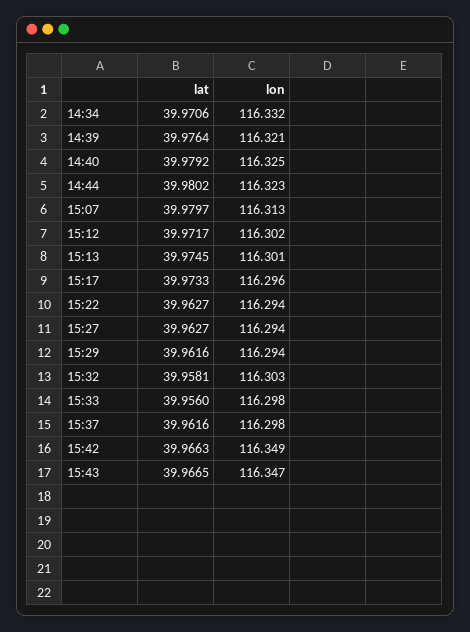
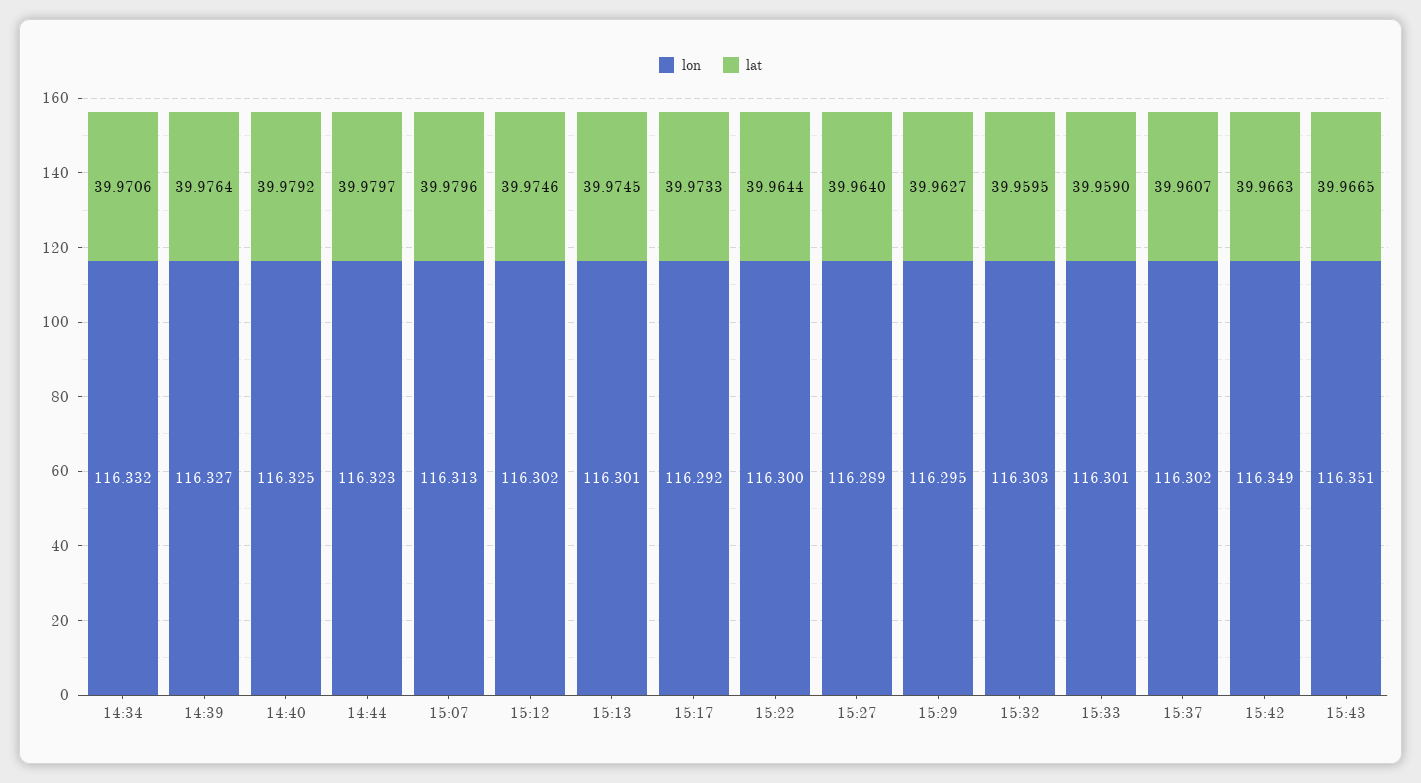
lon, 14:39: 116.321 -> 116.327
lat, 14:44: 39.9802 -> 39.9797
lat, 15:07: 39.9797 -> 39.9796
lat, 15:12: 39.9717 -> 39.9746
lon, 15:17: 116.296 -> 116.292
lat, 15:22: 39.9627 -> 39.9644
lon, 15:22: 116.294 -> 116.3
lat, 15:27: 39.9627 -> 39.964
lon, 15:27: 116.294 -> 116.289
lat, 15:29: 39.9616 -> 39.9627
lon, 15:29: 116.294 -> 116.295
lat, 15:32: 39.9581 -> 39.9595
lat, 15:33: 39.956 -> 39.959
lon, 15:33: 116.298 -> 116.301
lat, 15:37: 39.9616 -> 39.9607
lon, 15:37: 116.298 -> 116.302
lon, 15:43: 116.347 -> 116.351

